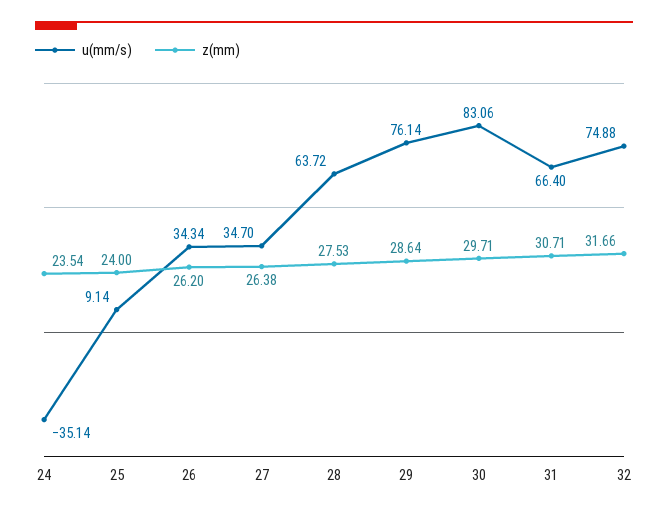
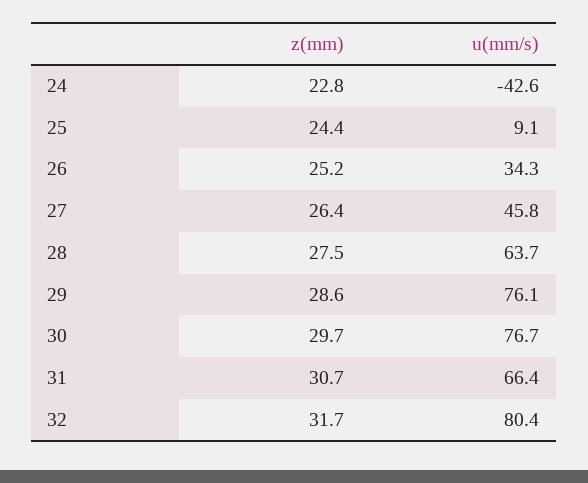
u(mm/s), 24: -35.14 -> -42.6
z(mm), 24: 23.54 -> 22.8
z(mm), 25: 24 -> 24.4
z(mm), 26: 26.2 -> 25.2
u(mm/s), 27: 34.7 -> 45.8
u(mm/s), 30: 83.06 -> 76.7
u(mm/s), 32: 74.88 -> 80.4

